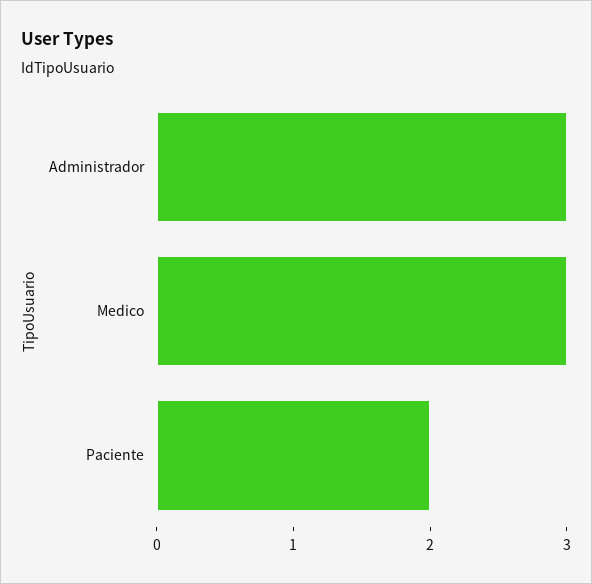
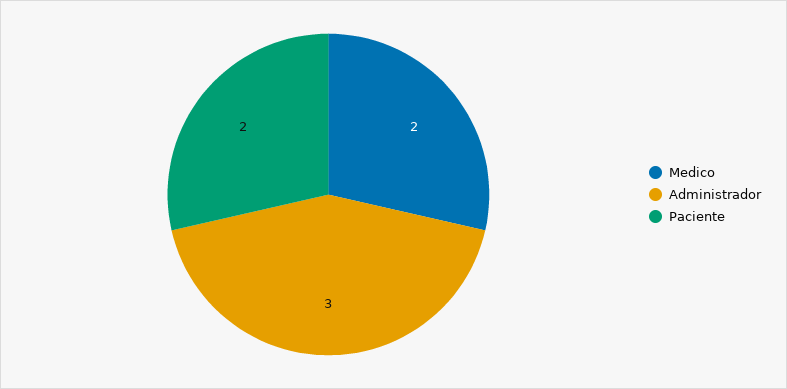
Medico: 3 -> 2

